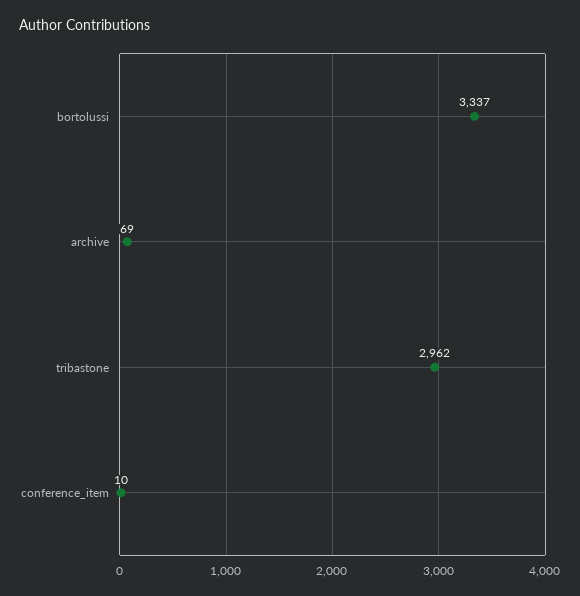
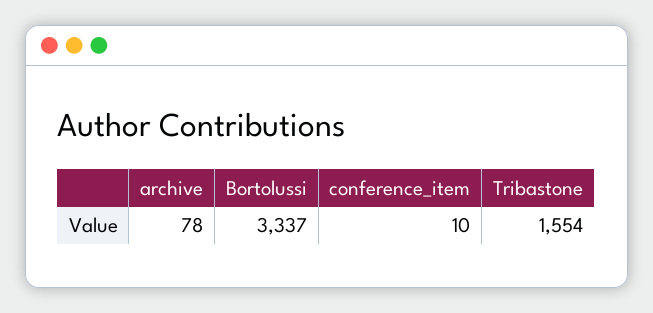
archive: 69 -> 78
tribastone: 2962 -> 1554

